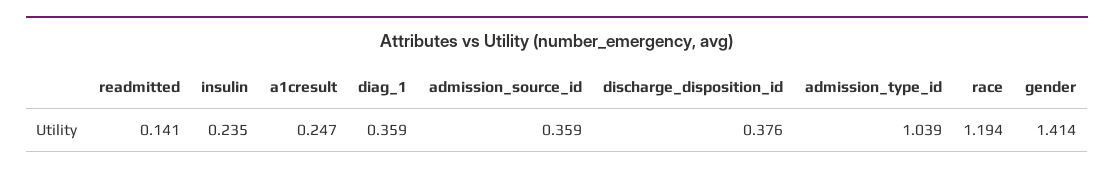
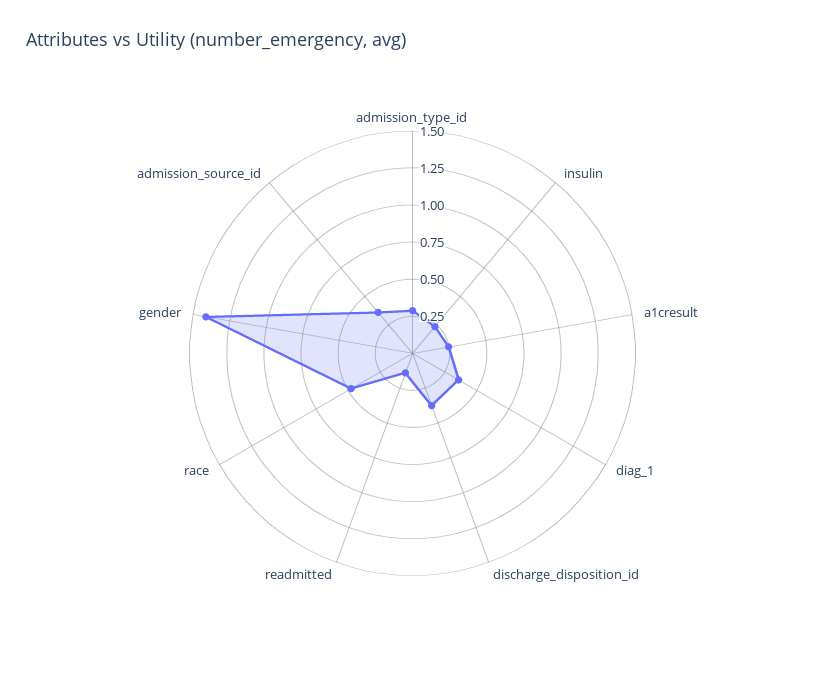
admission_type_id: 1.039 -> 0.25
race: 1.194 -> 0.5

